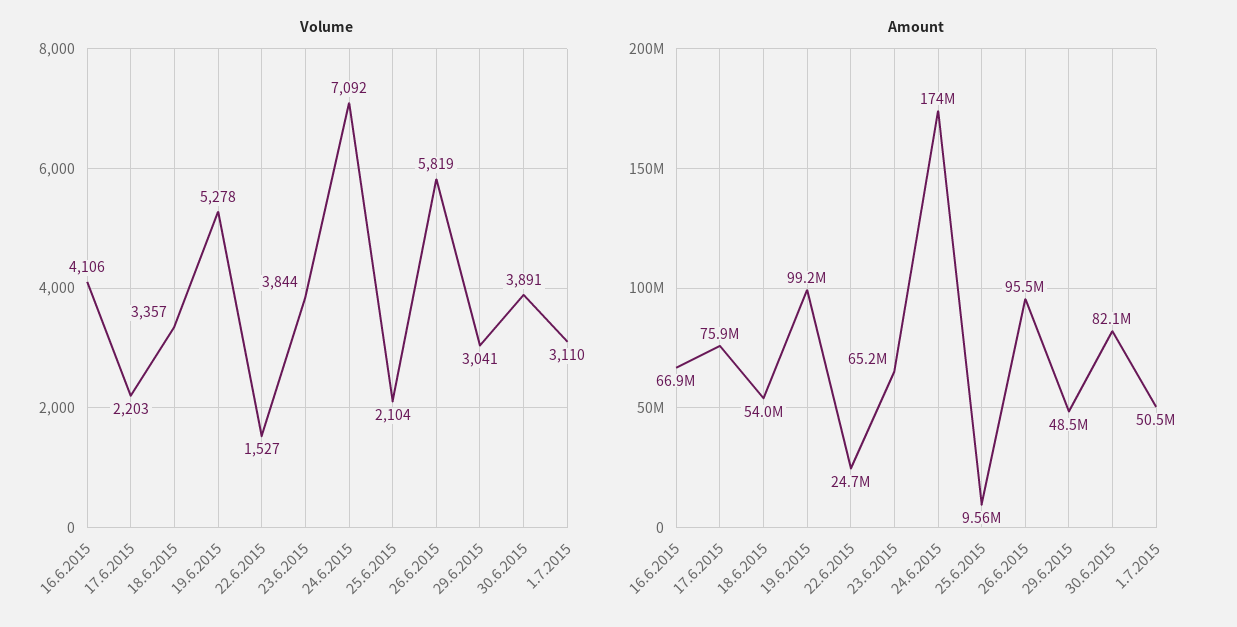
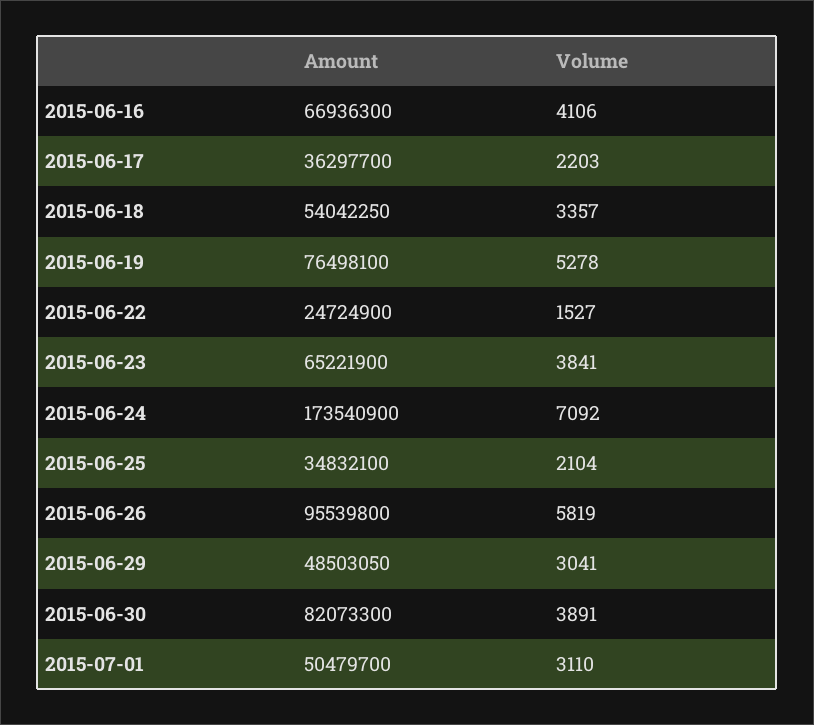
Volume, 23.6.2015: 3844 -> 3841
Amount, 17.6.2015: 75900000 -> 36297700
Amount, 19.6.2015: 99200000 -> 76498100
Amount, 25.6.2015: 9560000 -> 34832100

